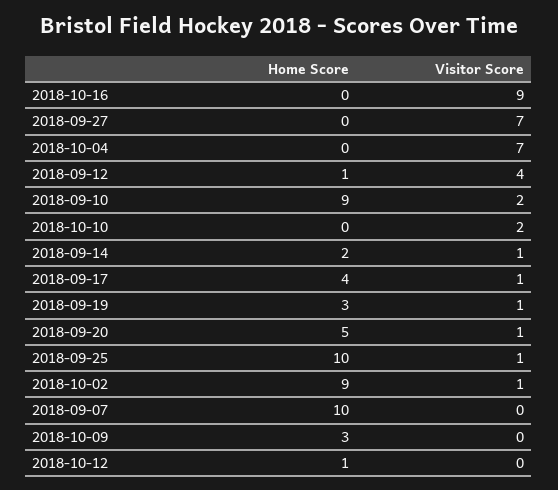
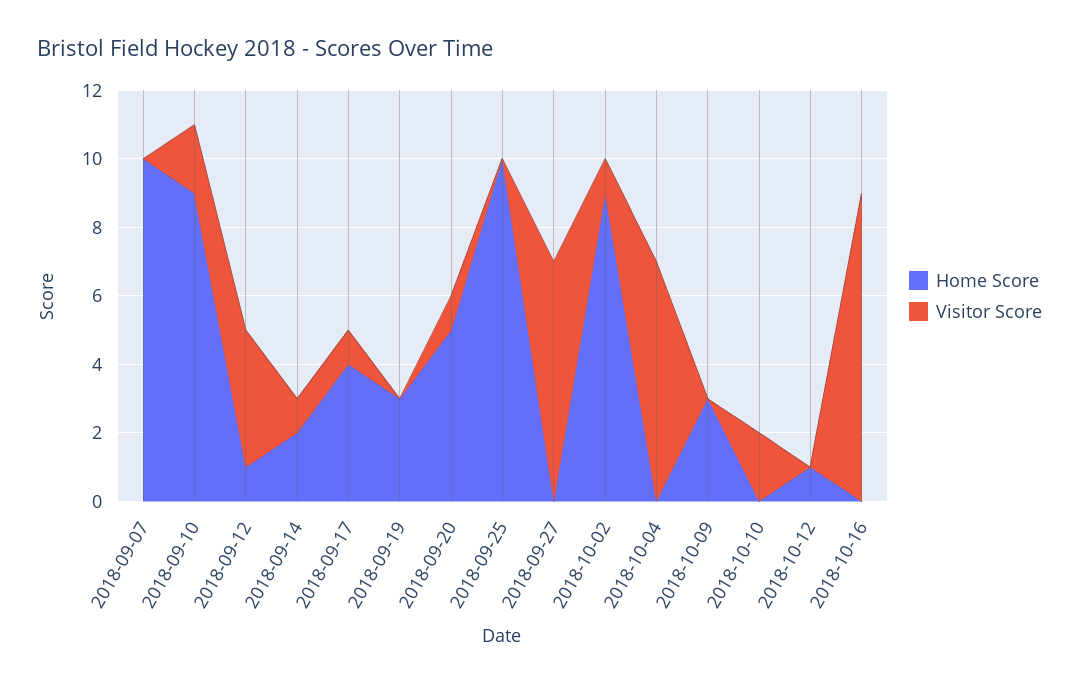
Visitor Score, 2018-09-19: 1 -> 0
Visitor Score, 2018-09-25: 1 -> 0

